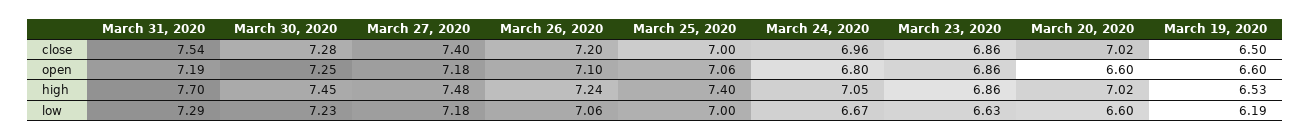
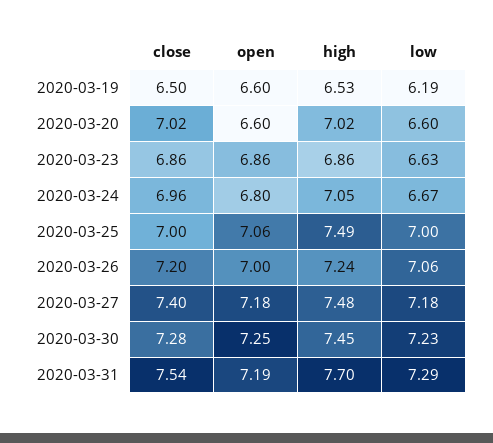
March 26, 2020, open: 7.1 -> 7
March 25, 2020, high: 7.4 -> 7.49

